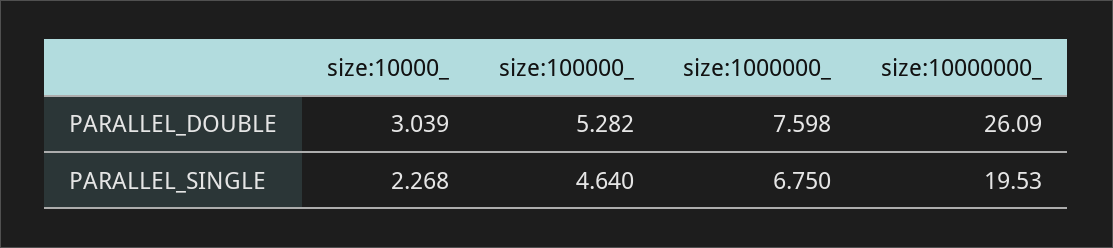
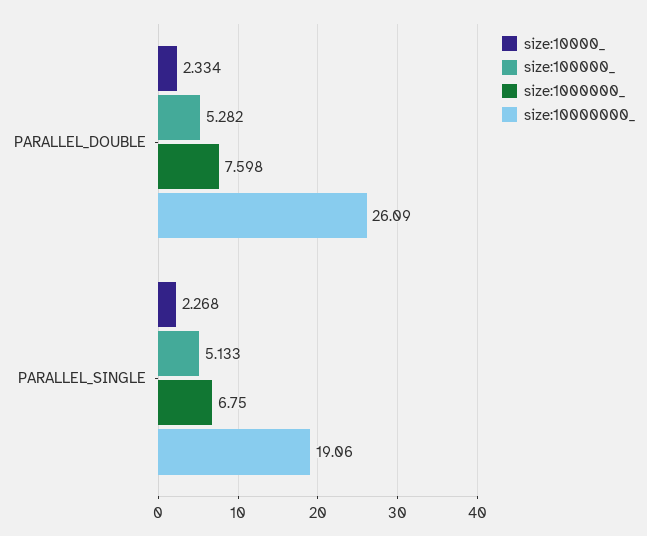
size:10000_, PARALLEL_DOUBLE: 3.039 -> 2.334
size:100000_, PARALLEL_SINGLE: 4.64 -> 5.133
size:10000000_, PARALLEL_SINGLE: 19.53 -> 19.06

